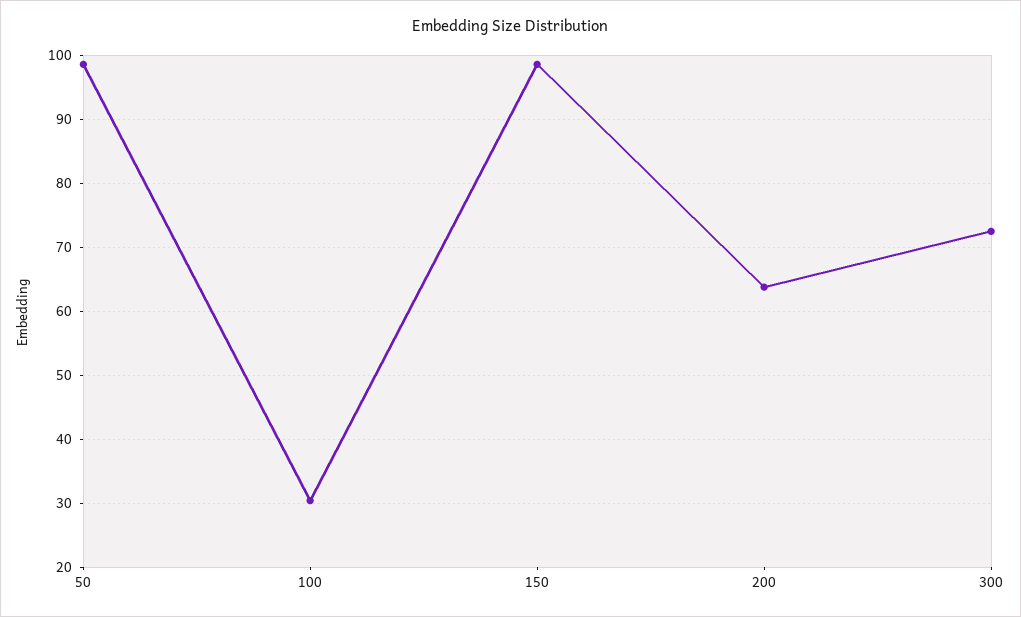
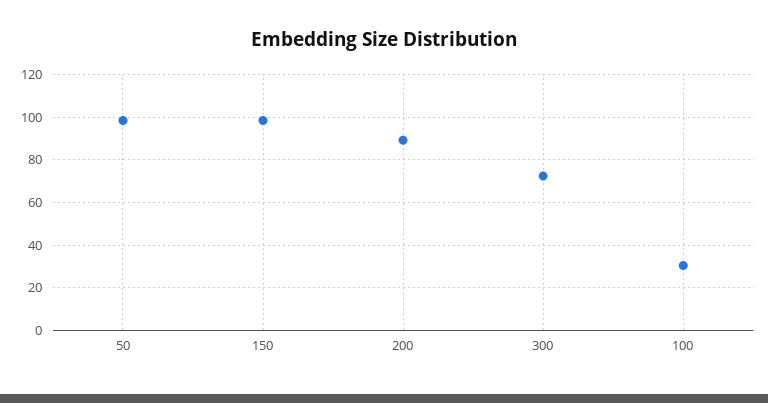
200: 64 -> 90

